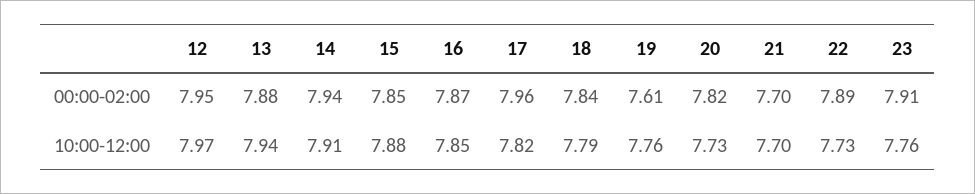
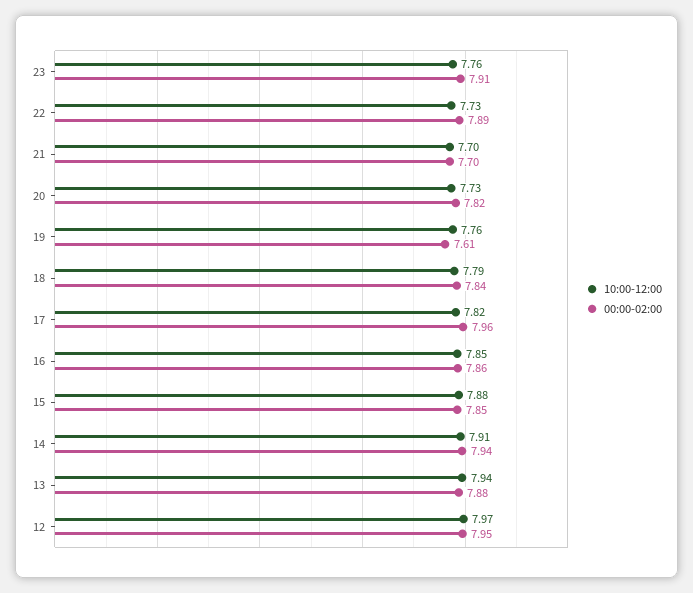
00:00-02:00, 16: 7.87 -> 7.86

